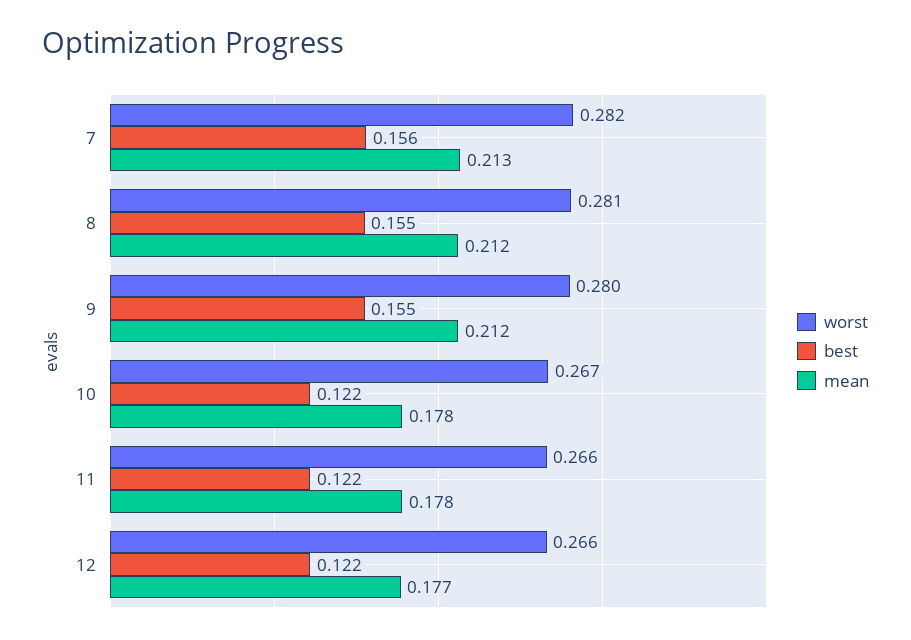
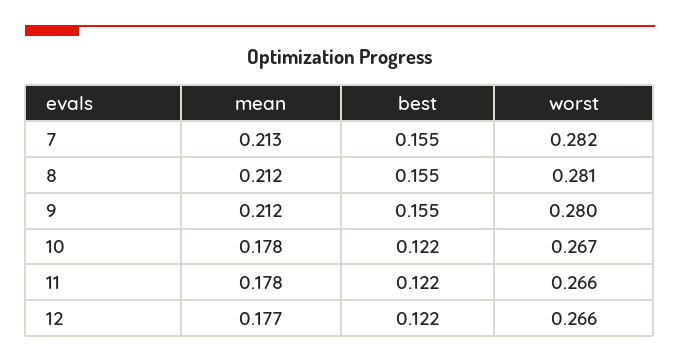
best, 7: 0.156 -> 0.155

